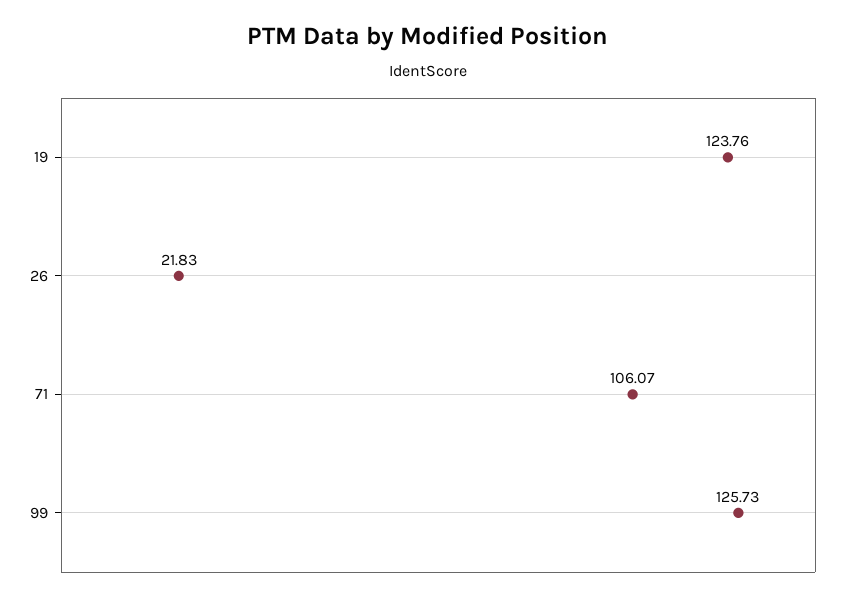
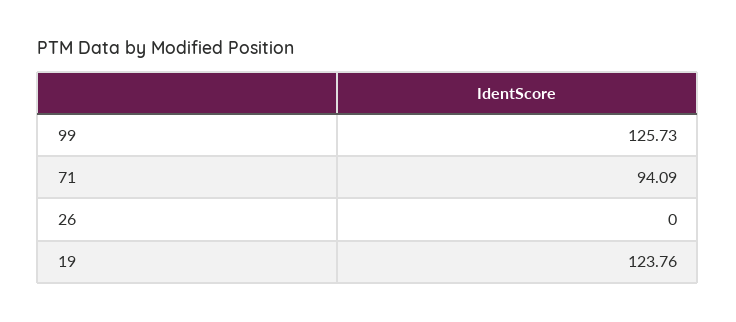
26: 21.83 -> 0
71: 106.07 -> 94.09

